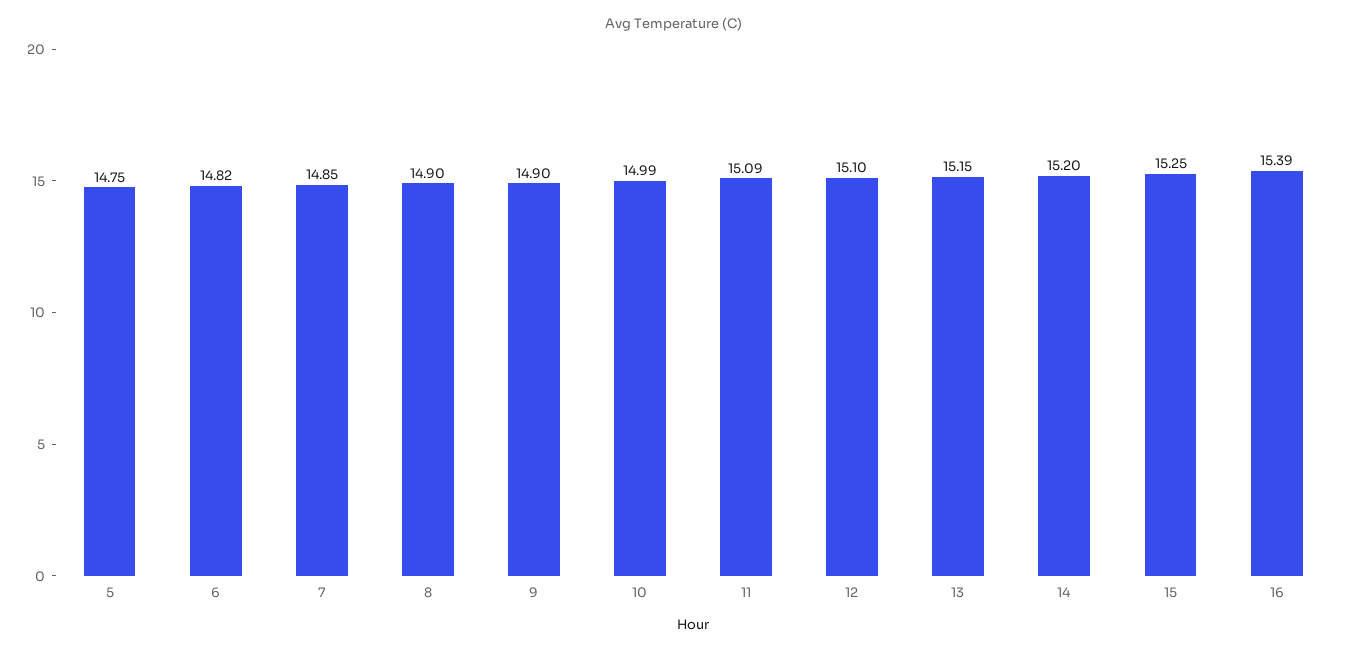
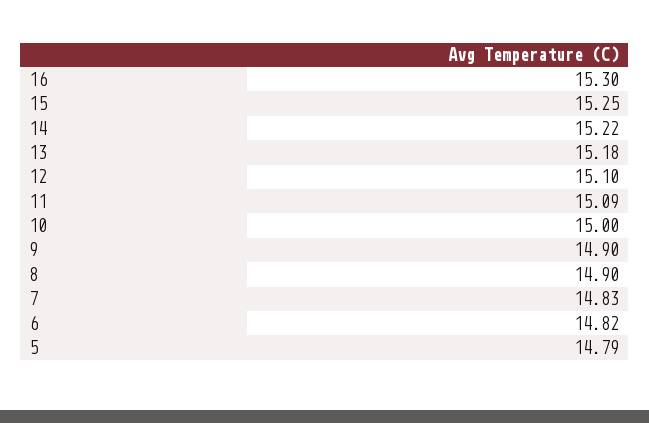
5: 14.75 -> 14.79
7: 14.85 -> 14.83
10: 14.99 -> 15
13: 15.15 -> 15.18
14: 15.2 -> 15.22
16: 15.39 -> 15.3

